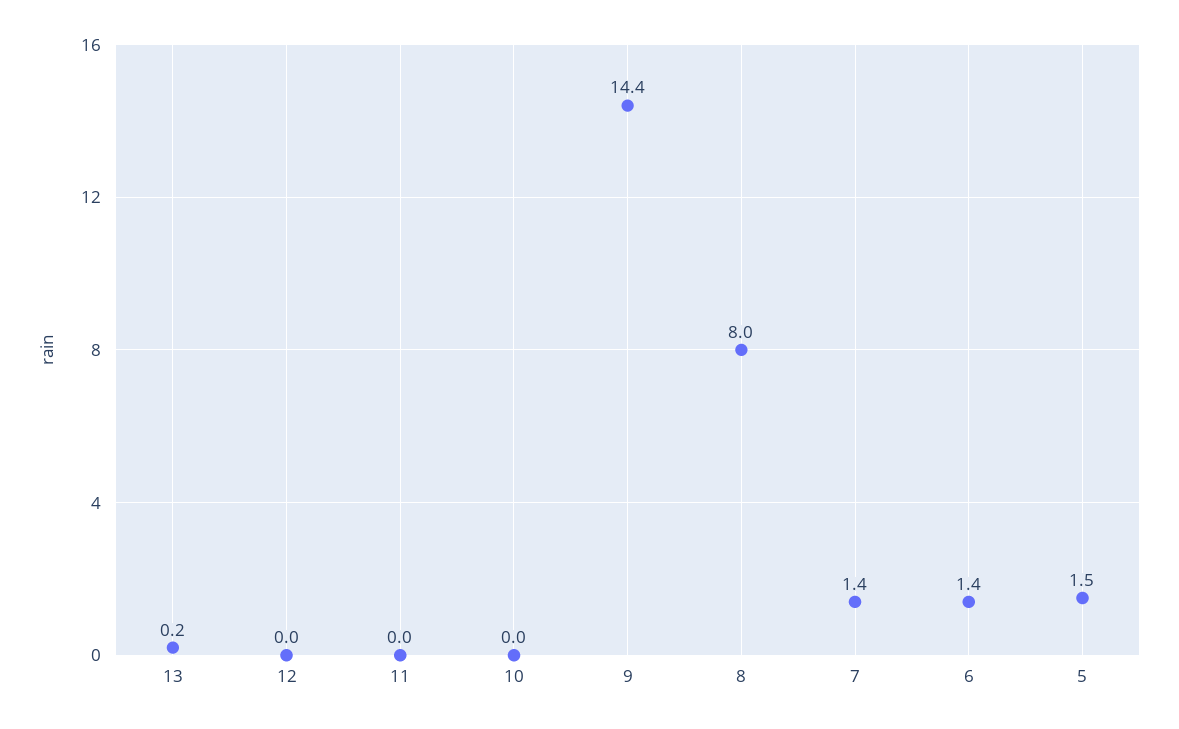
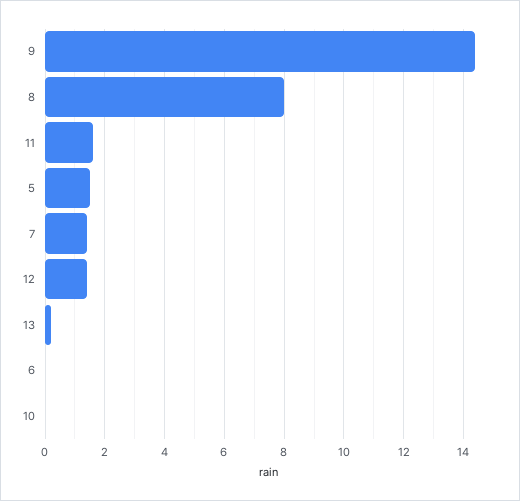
12: 0 -> 1.5
11: 0 -> 1.5
6: 1.4 -> 0

